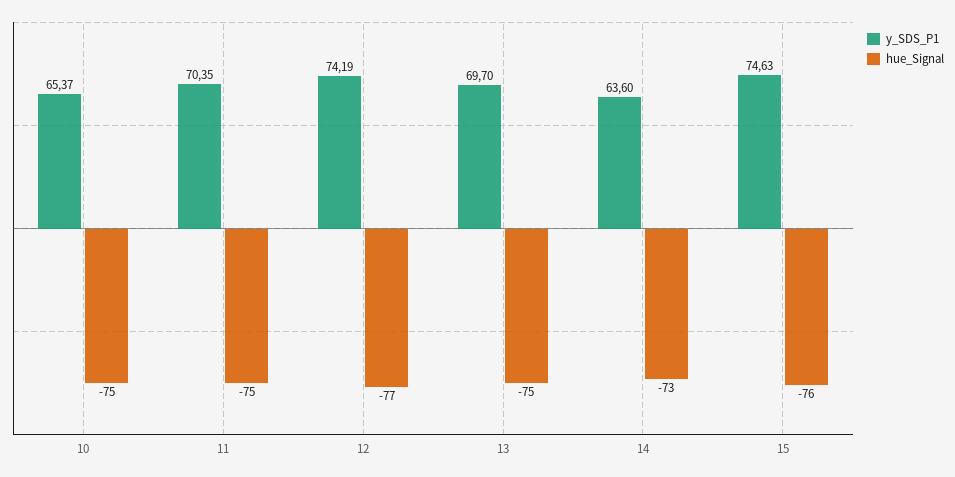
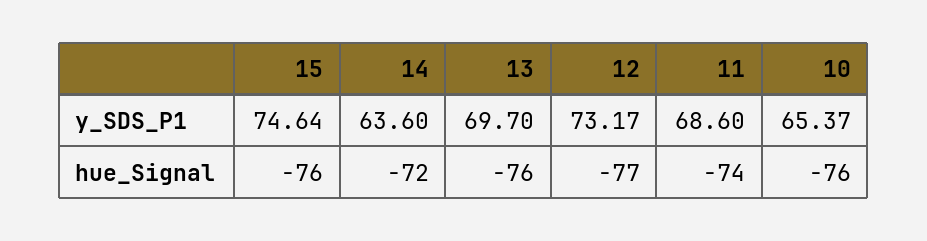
hue_Signal, 10: -75 -> -76
y_SDS_P1, 11: 70.35 -> 68.6
hue_Signal, 11: -75 -> -74
y_SDS_P1, 12: 74.19 -> 73.17
hue_Signal, 13: -75 -> -76
hue_Signal, 14: -73 -> -72
y_SDS_P1, 15: 74.63 -> 74.64

